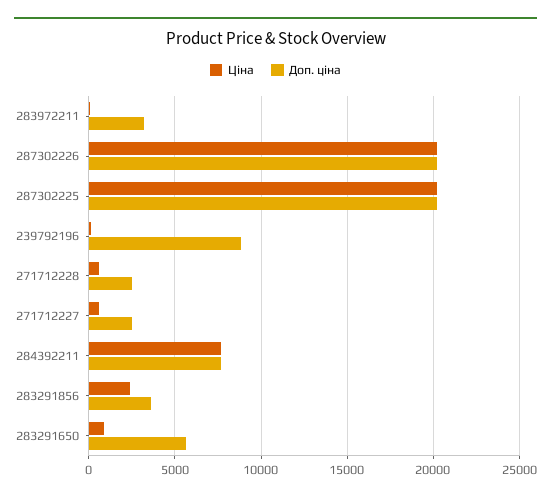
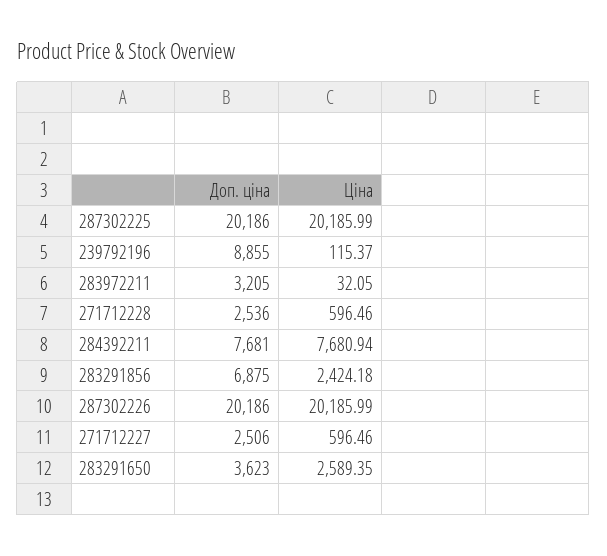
Доп. ціна, 283291856: 3500 -> 6875
Ціна, 283291650: 1000 -> 2589.35
Доп. ціна, 283291650: 5500 -> 3623

